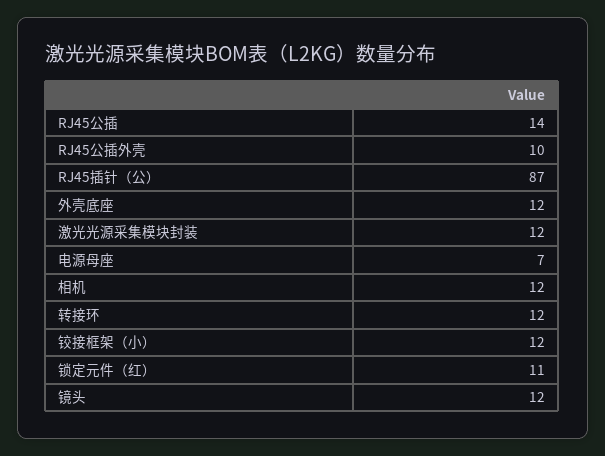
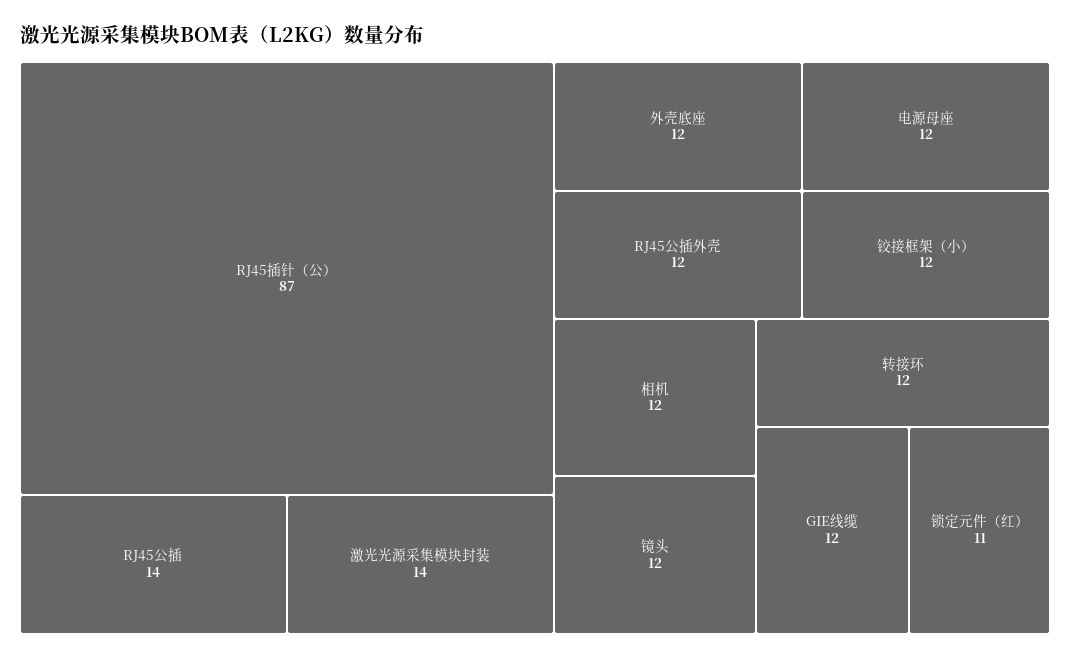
RJ45公插外壳: 10 -> 12
激光光源采集模块封装: 12 -> 14
电源母座: 7 -> 12
GIE线缆: none -> 12

